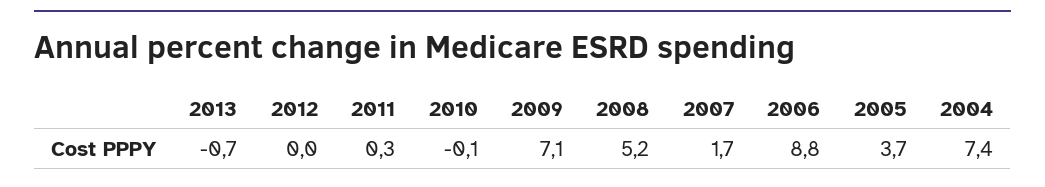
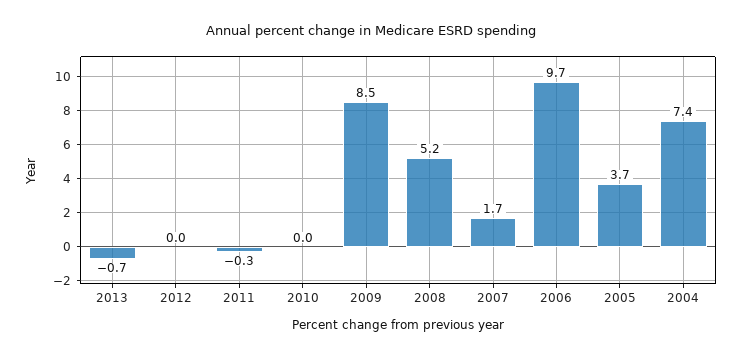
2011: 0.3 -> -0.3
2010: -0.1 -> 0
2009: 7.1 -> 8.5
2006: 8.8 -> 9.7

